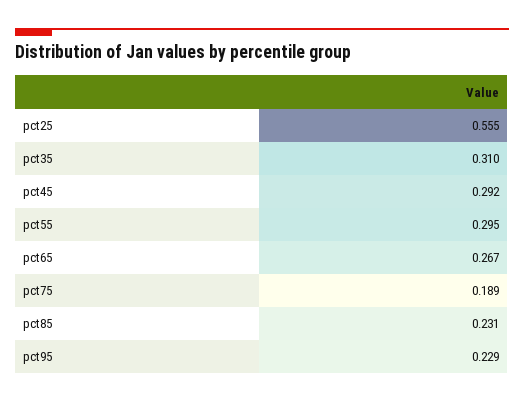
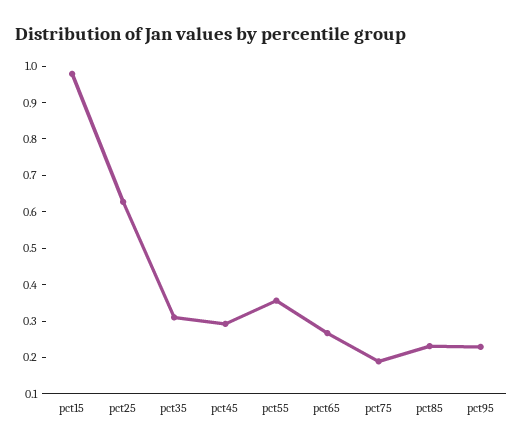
pct25: 0.555 -> 0.625
pct55: 0.295 -> 0.35
pct15: none -> 0.975

